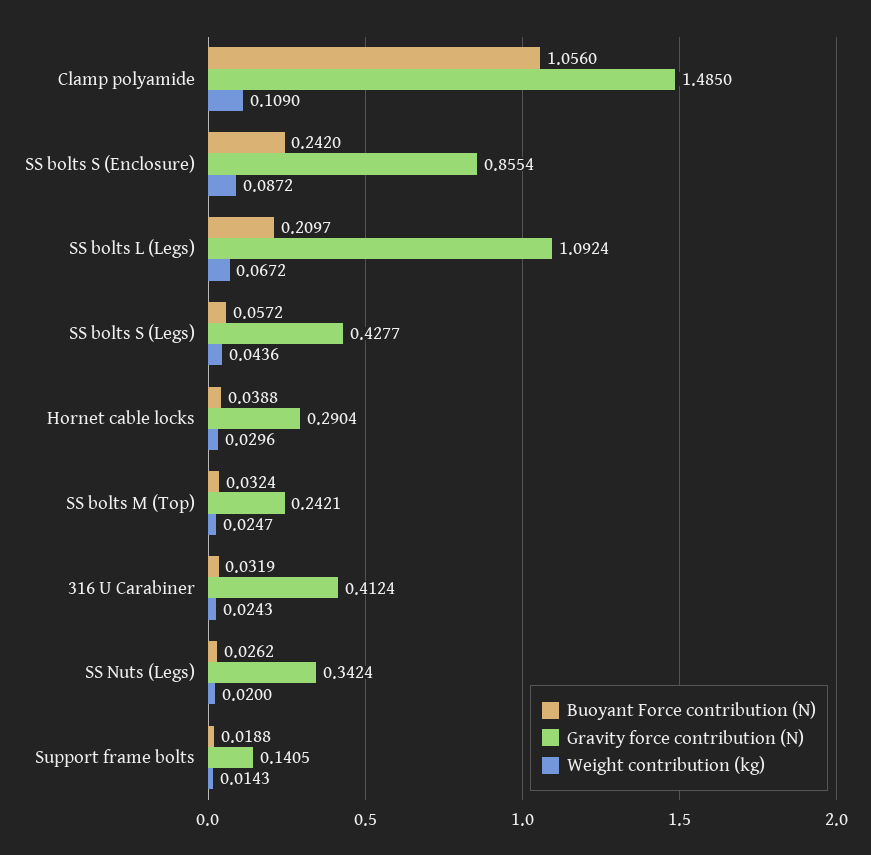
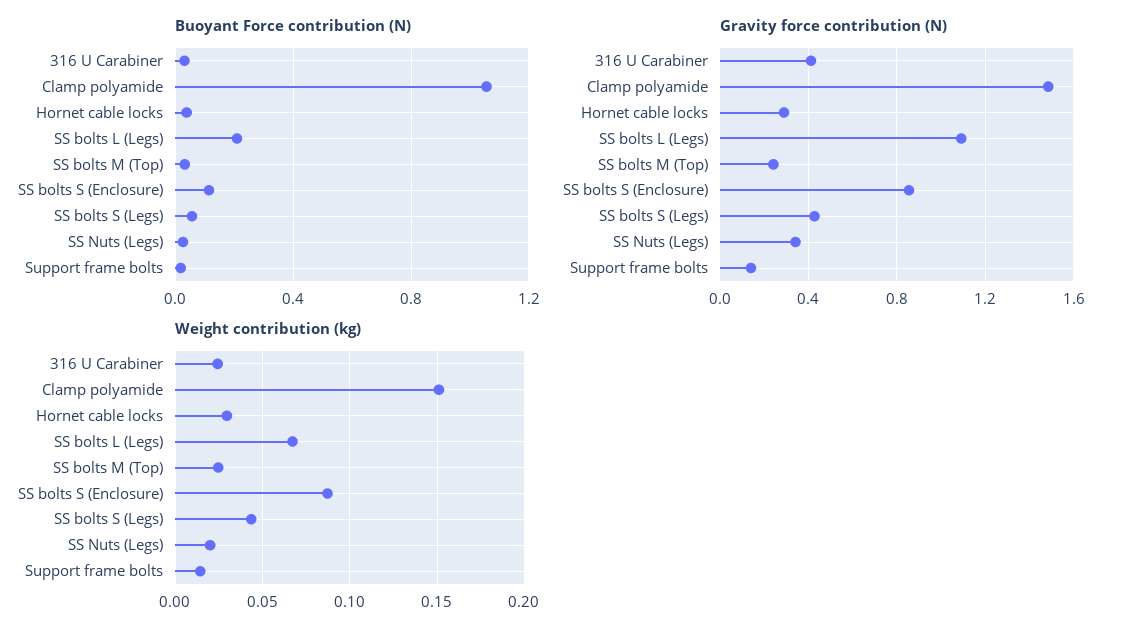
Weight contribution (kg), Clamp polyamide: 0.109 -> 0.15
Buoyant Force contribution (N), SS bolts S (Enclosure): 0.242 -> 0.1

